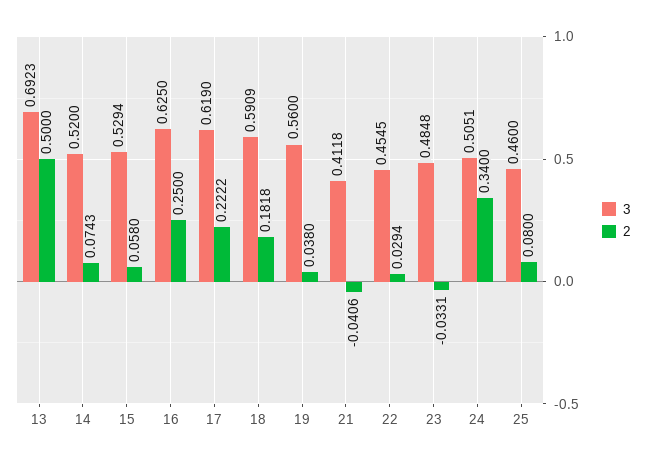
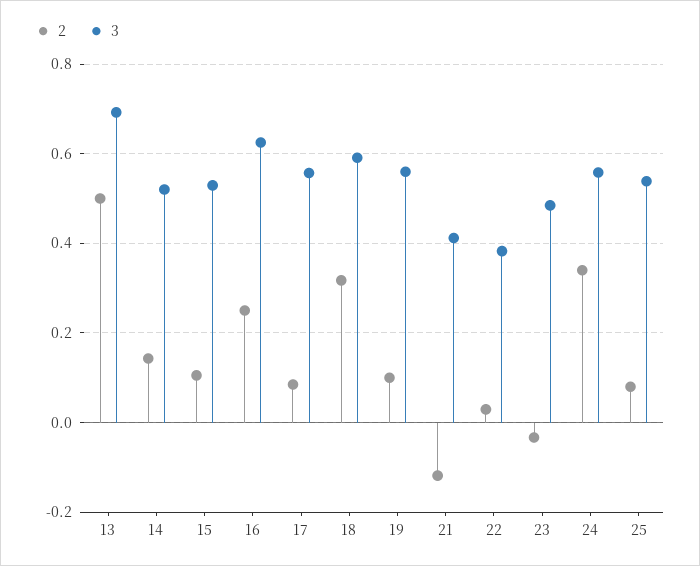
2, 14: 0.0743 -> 0.14
2, 15: 0.058 -> 0.1
3, 17: 0.619 -> 0.56
2, 17: 0.2222 -> 0.08
2, 18: 0.1818 -> 0.32
2, 19: 0.038 -> 0.1
2, 21: -0.0406 -> -0.12
3, 22: 0.4545 -> 0.38
3, 24: 0.5051 -> 0.56
3, 25: 0.46 -> 0.54

